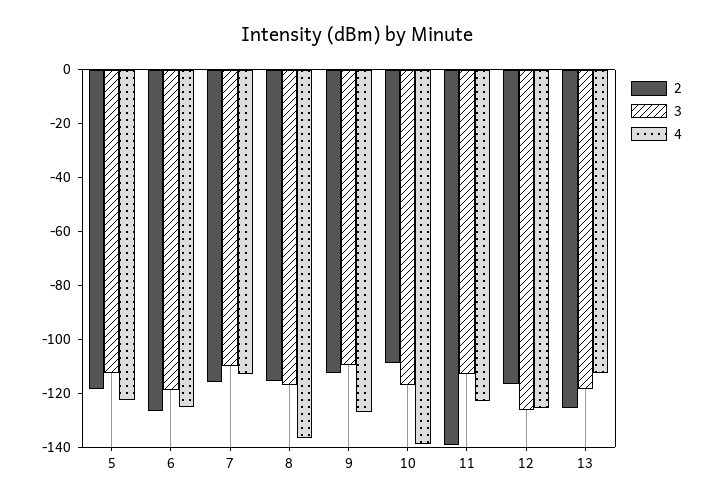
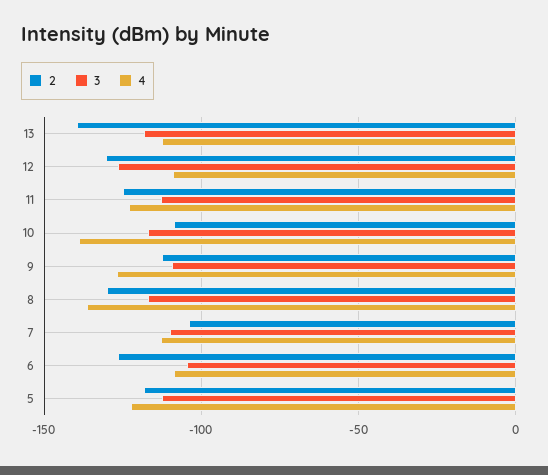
3, 6: -120 -> -105
4, 6: -125 -> -110
2, 7: -115 -> -105
2, 8: -115 -> -130
2, 11: -140 -> -125
2, 12: -115 -> -130
4, 12: -125 -> -110
2, 13: -125 -> -140

